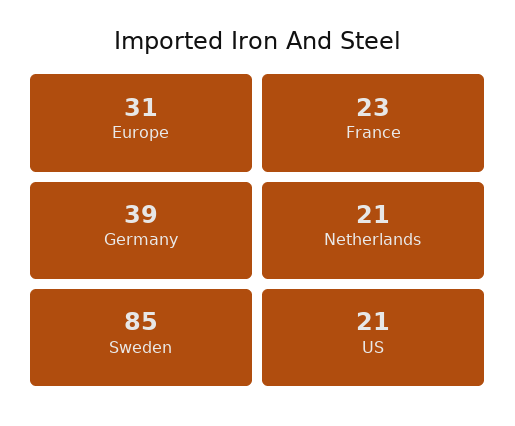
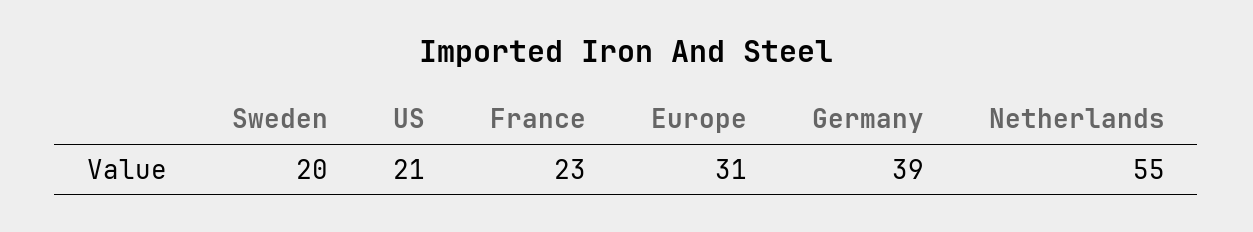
Netherlands: 21 -> 55
Sweden: 85 -> 20

